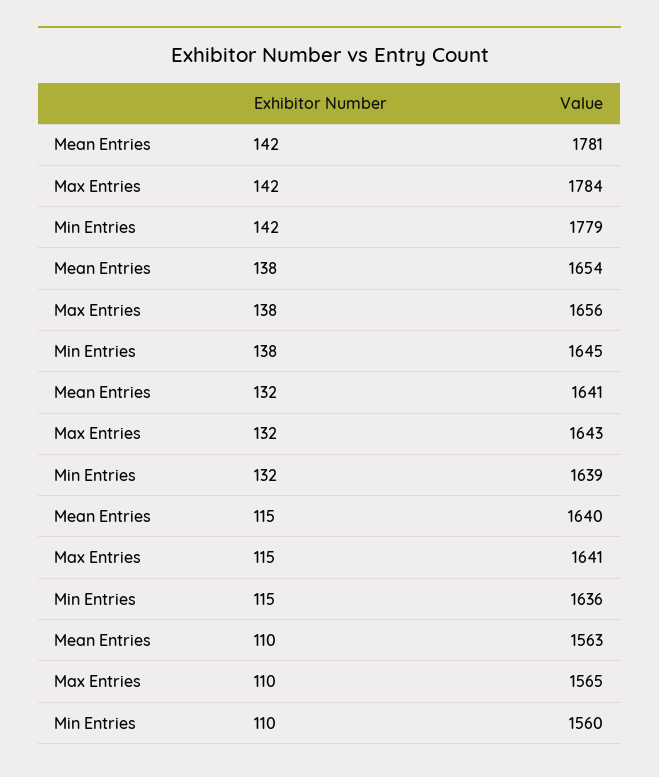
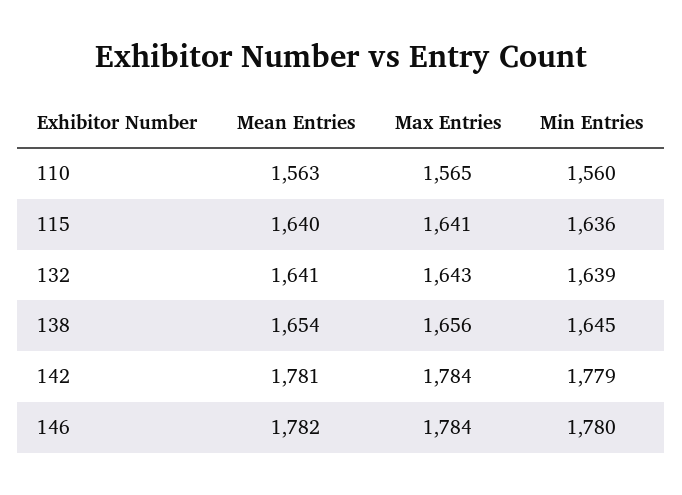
Mean Entries, 146: none -> 1782
Max Entries, 146: none -> 1784
Min Entries, 146: none -> 1780

